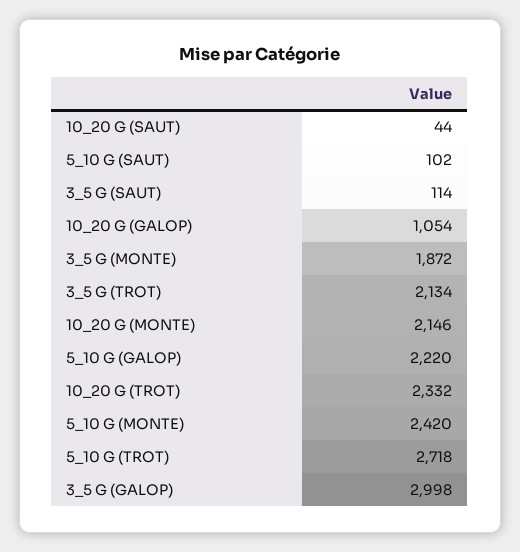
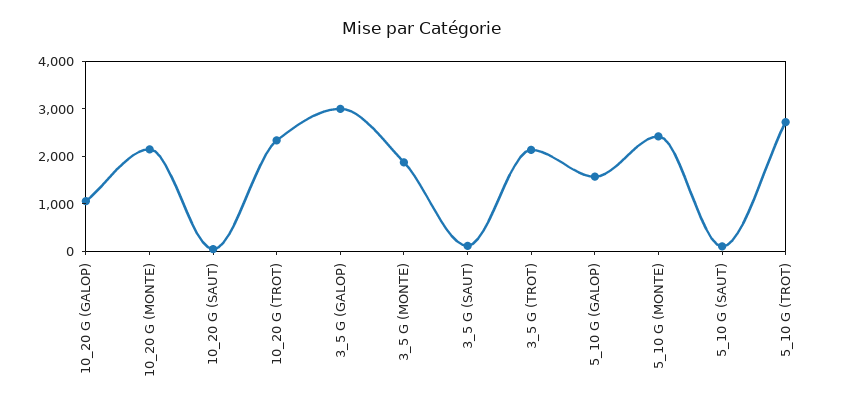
5_10 G (GALOP): 2220 -> 1600

